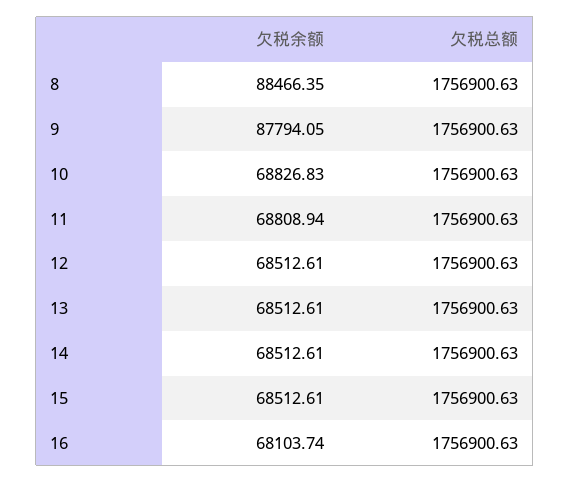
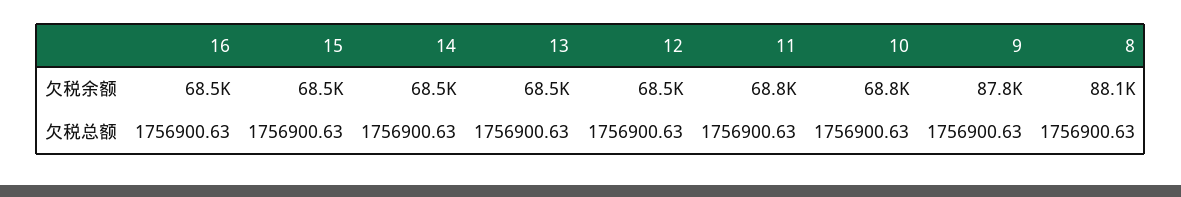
欠税余额, 8: 88466.35 -> 88100
欠税余额, 16: 68103.74 -> 68500

